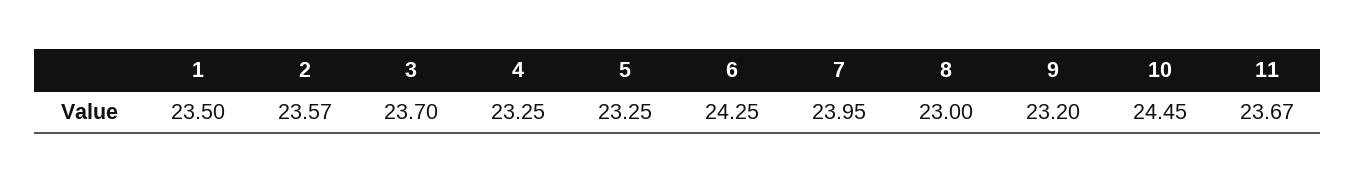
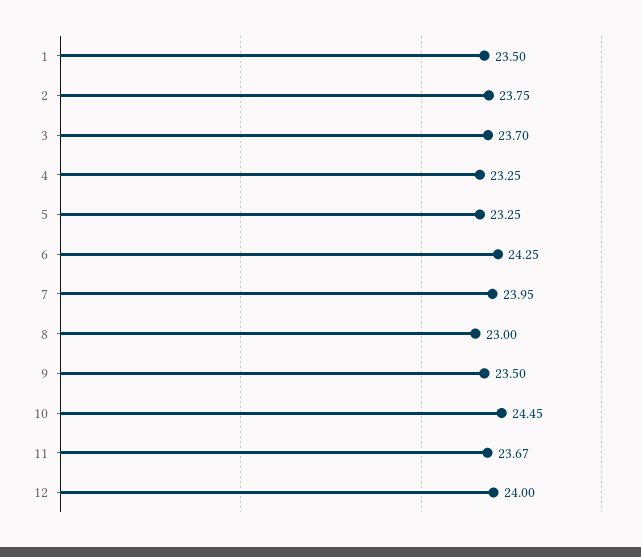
2: 23.57 -> 23.75
9: 23.2 -> 23.5
12: none -> 24

